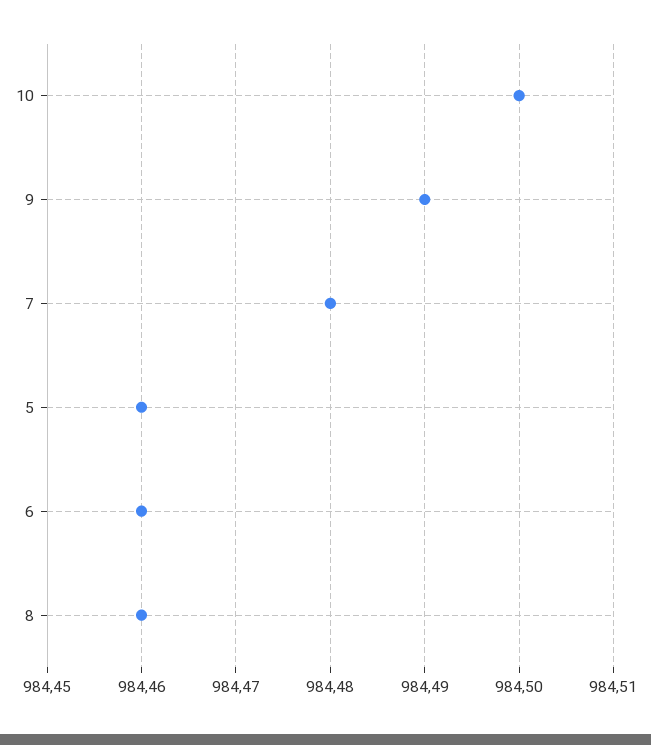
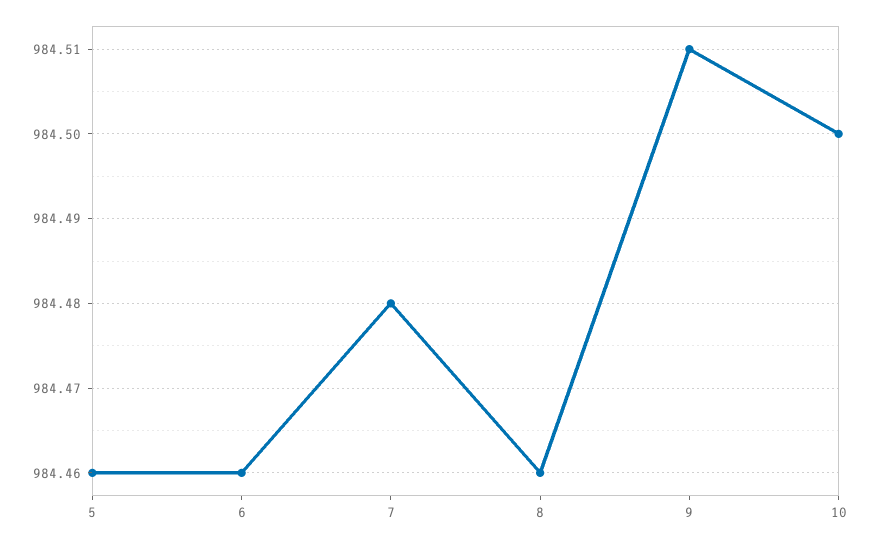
9: 984.49 -> 984.51

